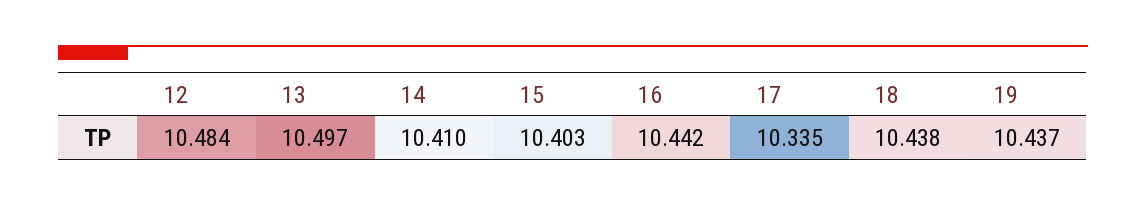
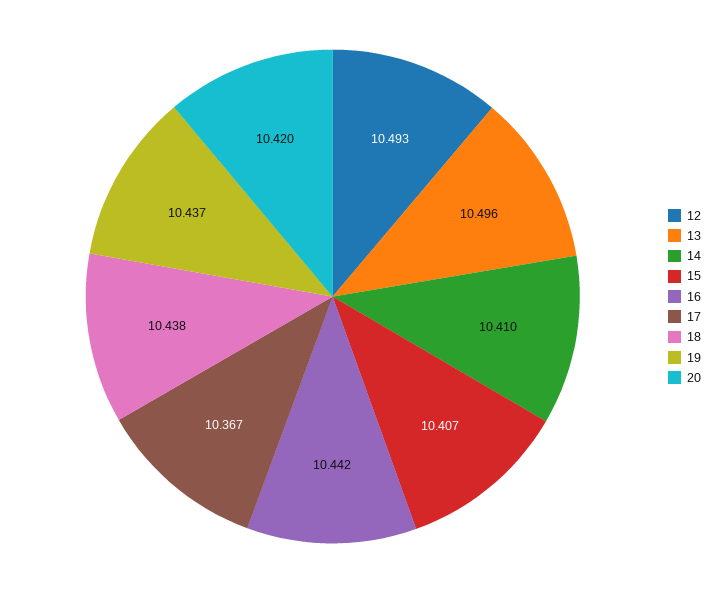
12: 10.484 -> 10.493
13: 10.497 -> 10.496
15: 10.403 -> 10.407
17: 10.335 -> 10.367
20: none -> 10.42

